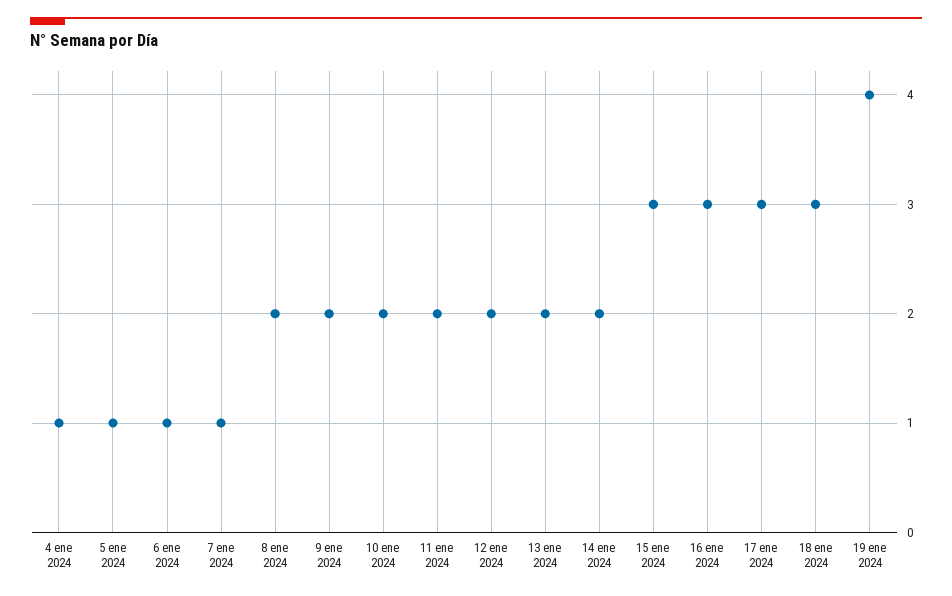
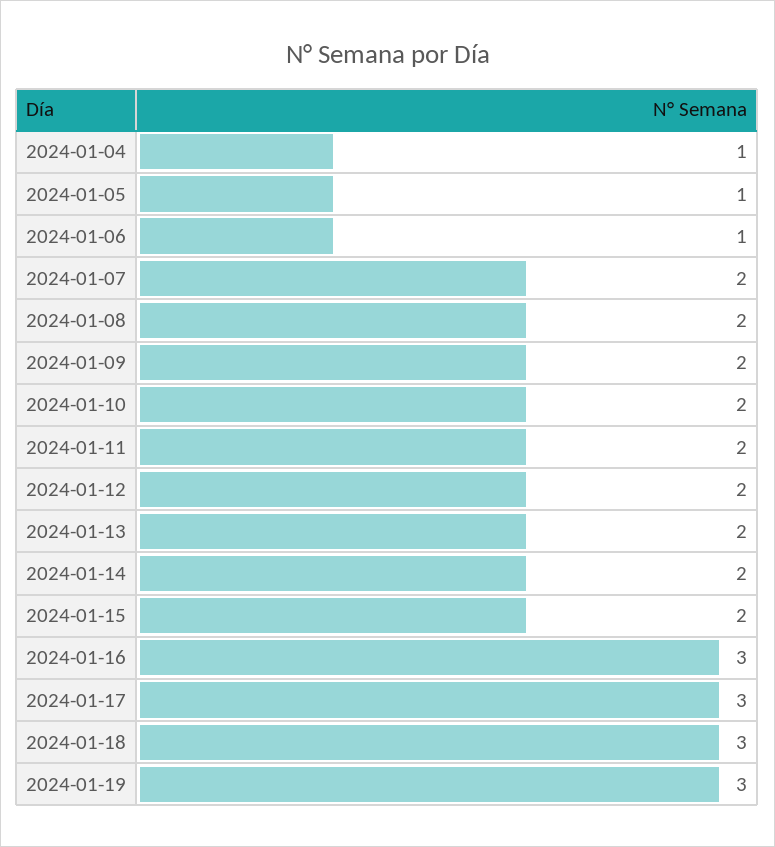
7 ene 2024: 1 -> 2
15 ene 2024: 3 -> 2
19 ene 2024: 4 -> 3

